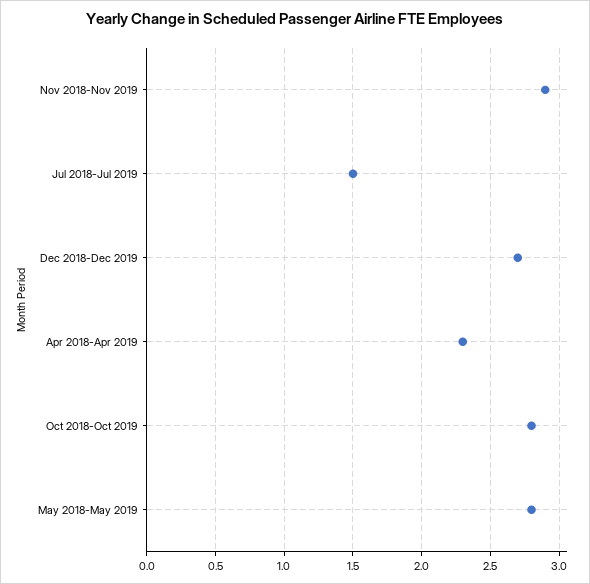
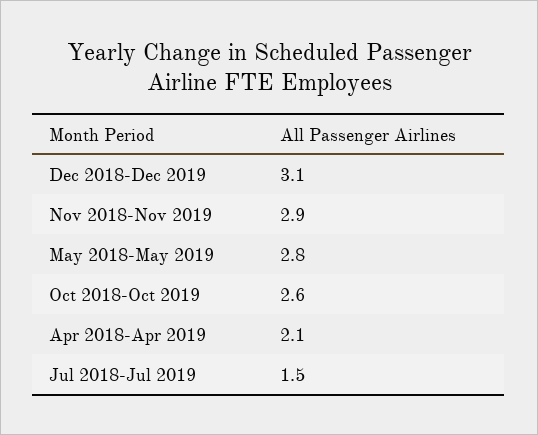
Dec 2018-Dec 2019: 2.7 -> 3.1
Apr 2018-Apr 2019: 2.3 -> 2.1
Oct 2018-Oct 2019: 2.8 -> 2.6

